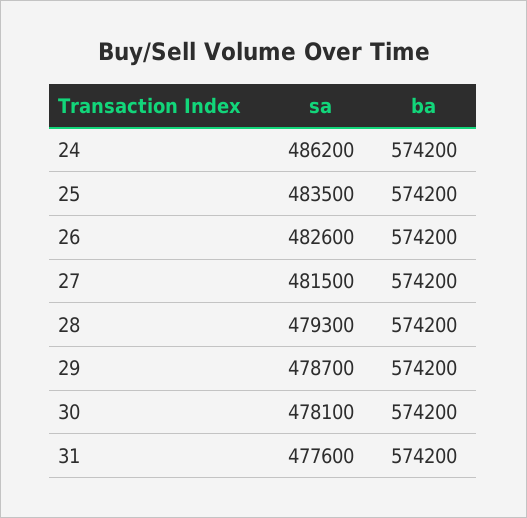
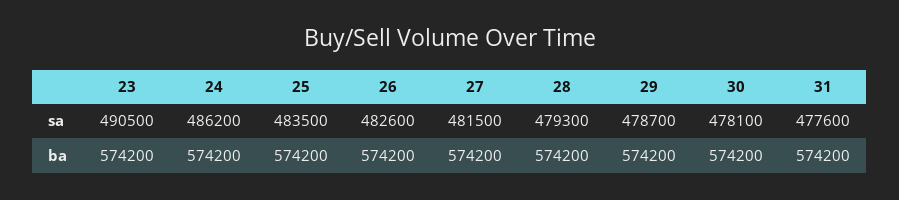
sa, 23: none -> 490500
ba, 23: none -> 574200

